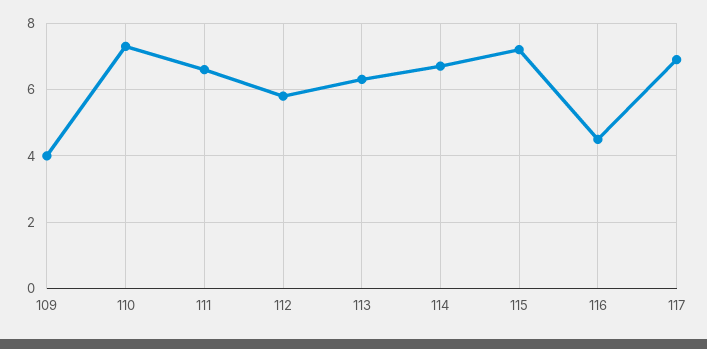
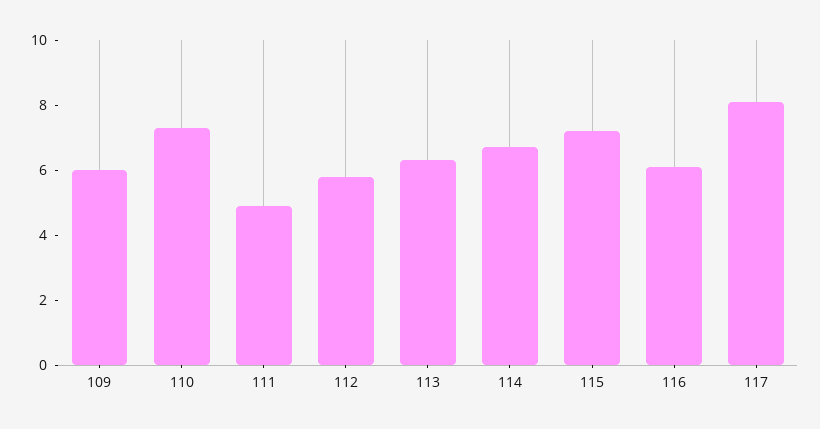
109: 4 -> 6
111: 6.5 -> 5
116: 4.5 -> 6
117: 7 -> 8

